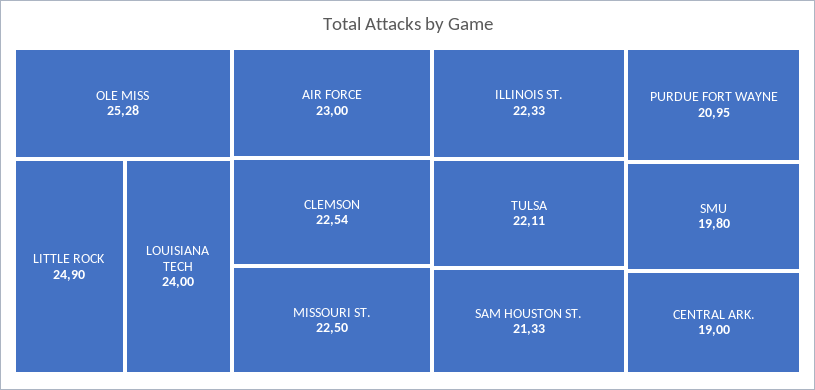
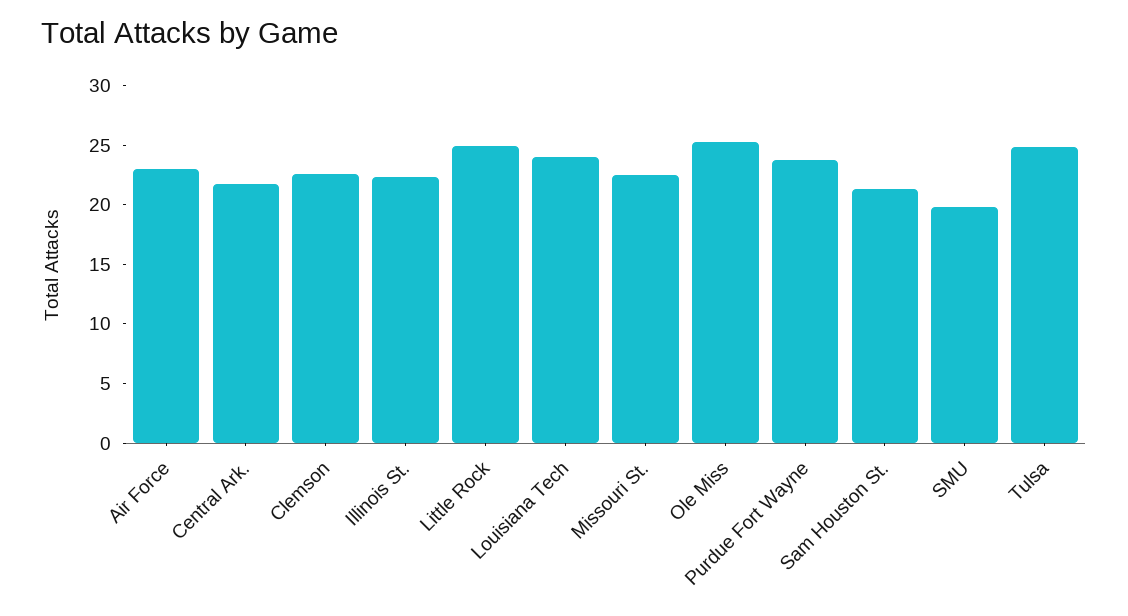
TULSA: 22.11 -> 25
PURDUE FORT WAYNE: 20.95 -> 24
CENTRAL ARK.: 19 -> 22

